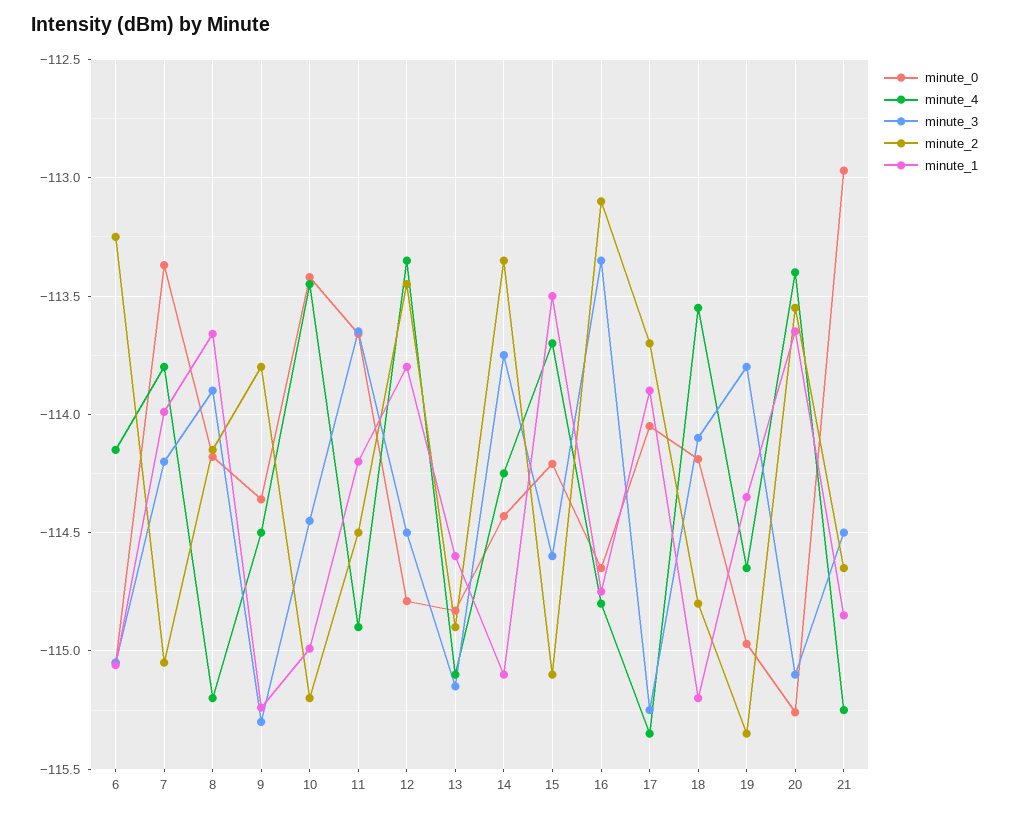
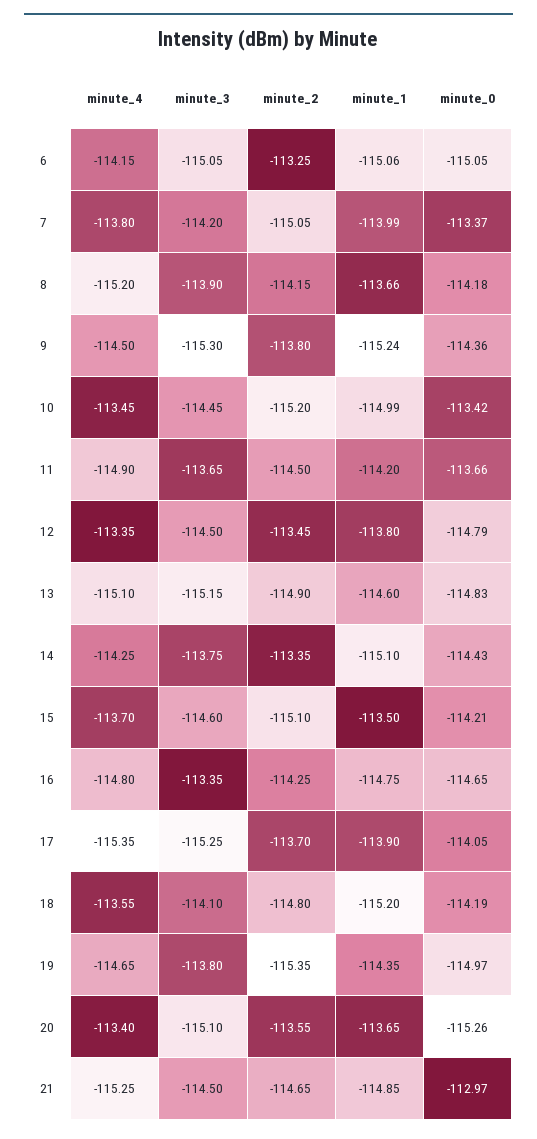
minute_2, 16: -113.1 -> -114.25

